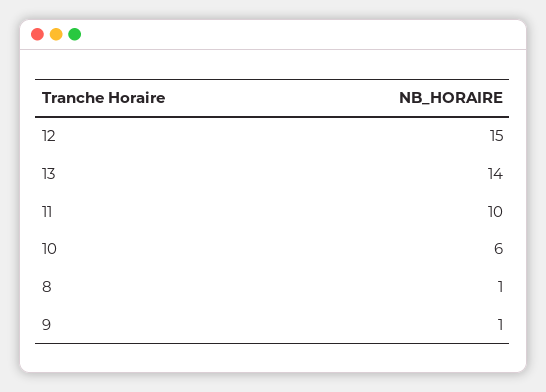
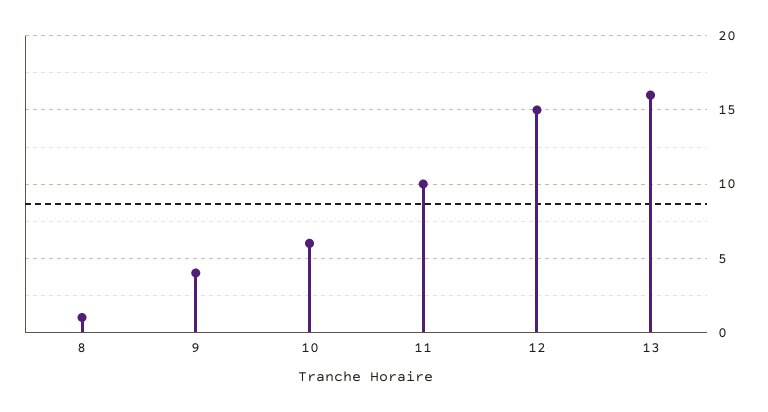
13: 14 -> 16
9: 1 -> 4

